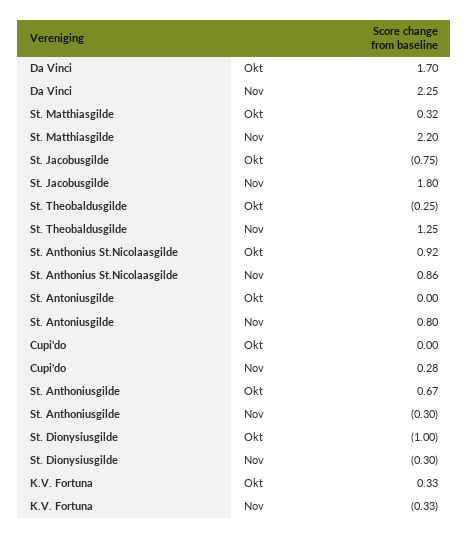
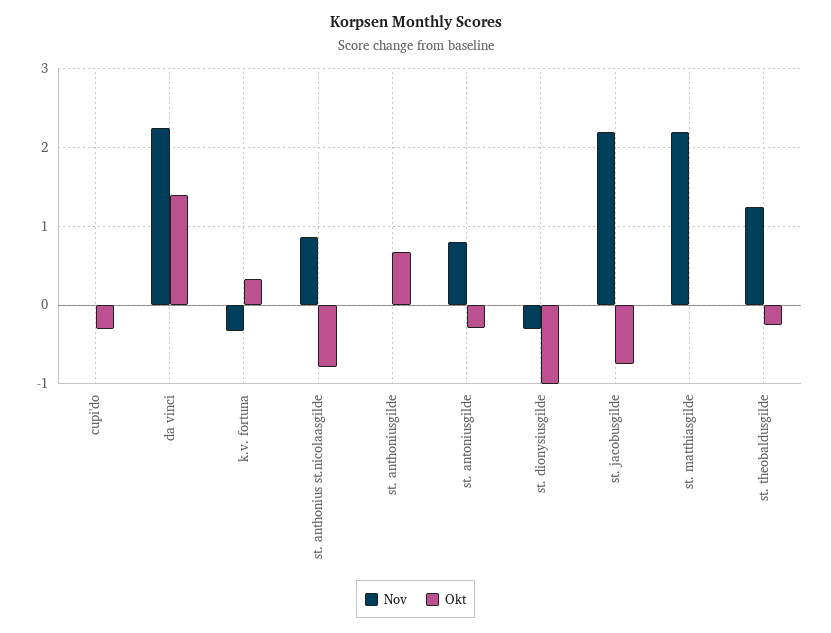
Okt, Da Vinci: 1.7 -> 1.4
Okt, St. Matthiasgilde: 0.32 -> 0
Nov, St. Jacobusgilde: 1.8 -> 2.2
Okt, St. Anthonius St.Nicolaasgilde: 0.92 -> -0.8
Okt, St. Antoniusgilde: 0 -> -0.3
Okt, Cupi'do: 0 -> -0.3
Nov, Cupi'do: 0.28 -> 0
Nov, St. Anthoniusgilde: -0.3 -> 0

